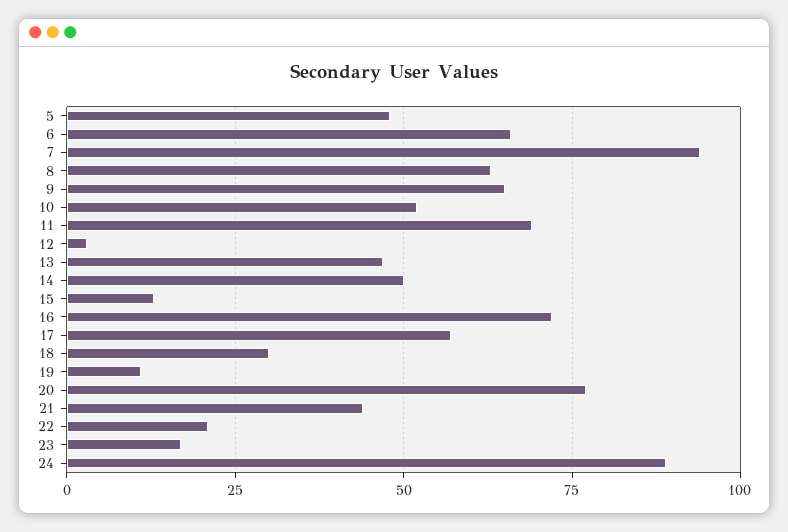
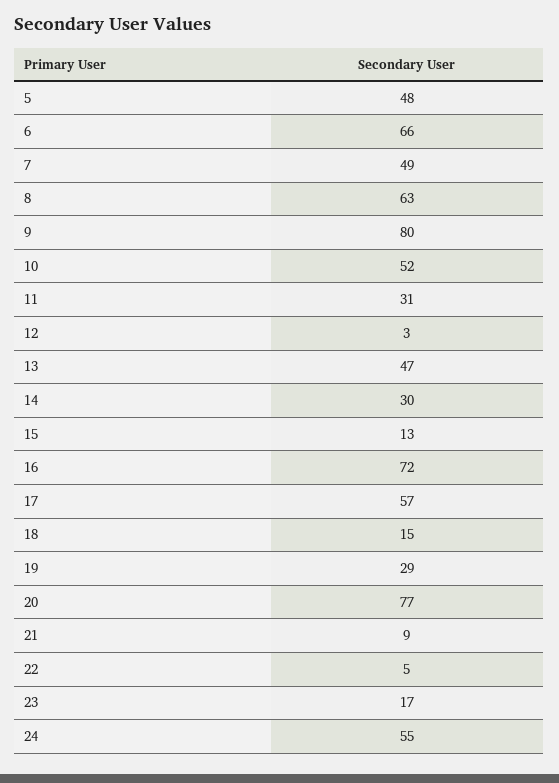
7: 95 -> 49
9: 65 -> 80
11: 70 -> 31
14: 50 -> 30
18: 30 -> 15
19: 10 -> 29
21: 45 -> 9
22: 20 -> 5
24: 90 -> 55

